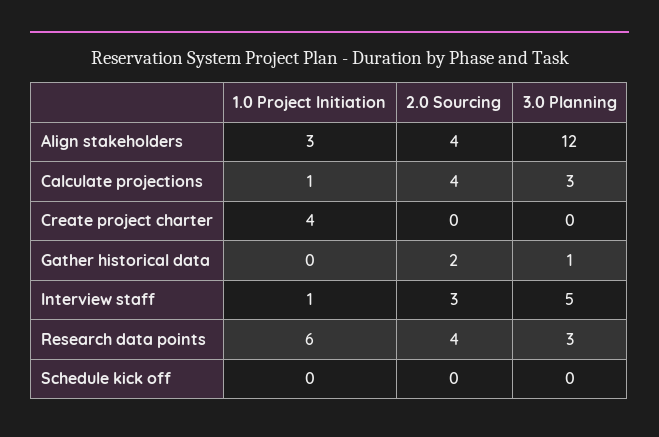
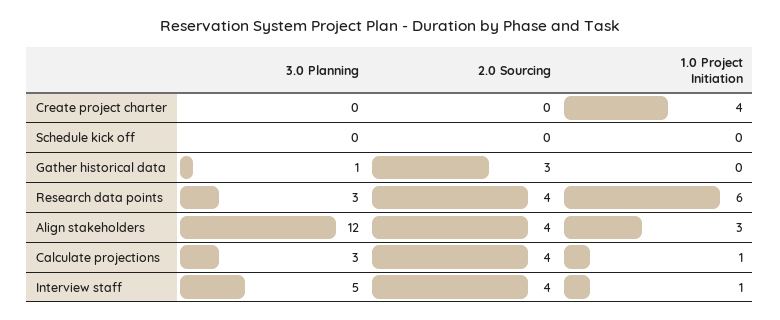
2.0 Sourcing, Gather historical data: 2 -> 3
2.0 Sourcing, Interview staff: 3 -> 4

